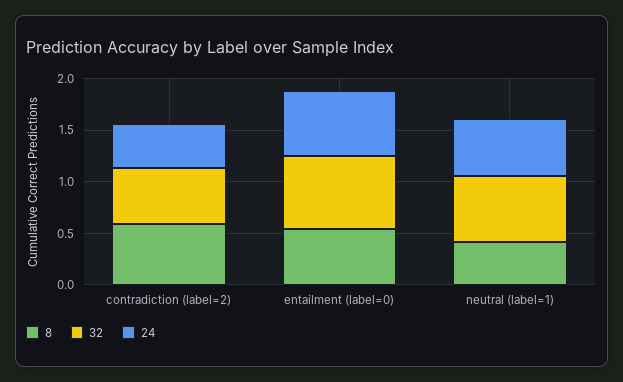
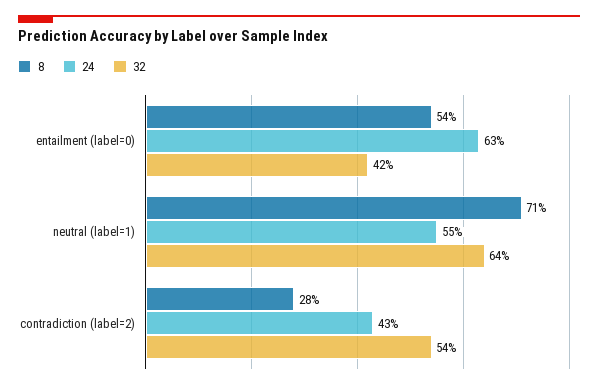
8, contradiction (label=2): 0.6 -> 0.28
32, entailment (label=0): 0.7 -> 0.42
8, neutral (label=1): 0.4 -> 0.71

